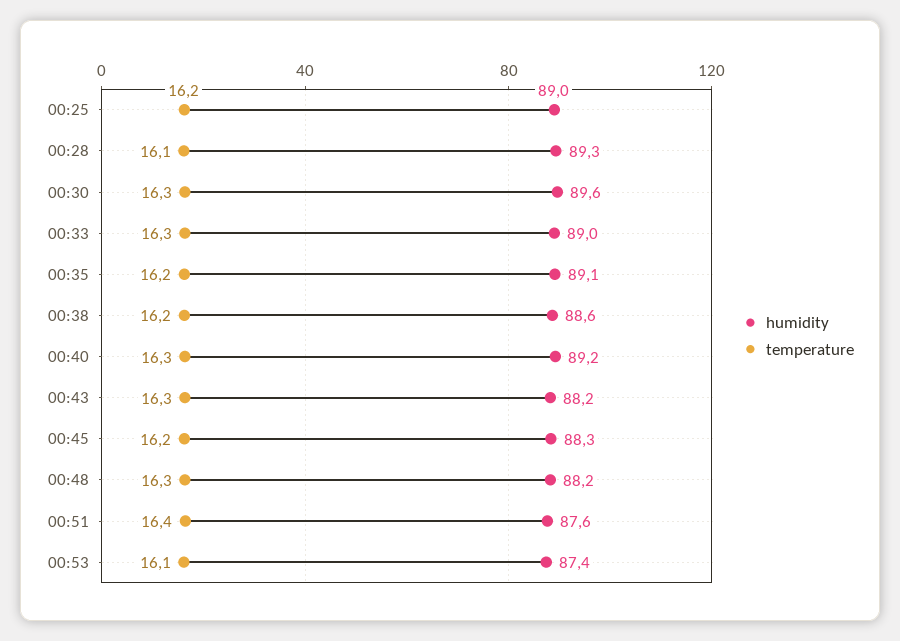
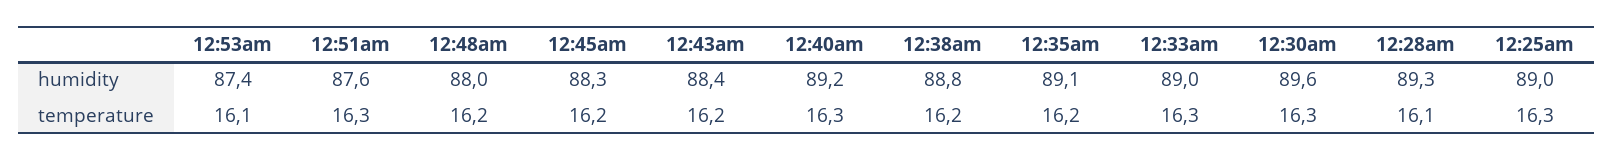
temperature, 00:25: 16.2 -> 16.3
humidity, 00:38: 88.6 -> 88.8
humidity, 00:43: 88.2 -> 88.4
temperature, 00:43: 16.3 -> 16.2
humidity, 00:48: 88.2 -> 88
temperature, 00:48: 16.3 -> 16.2
temperature, 00:51: 16.4 -> 16.3

